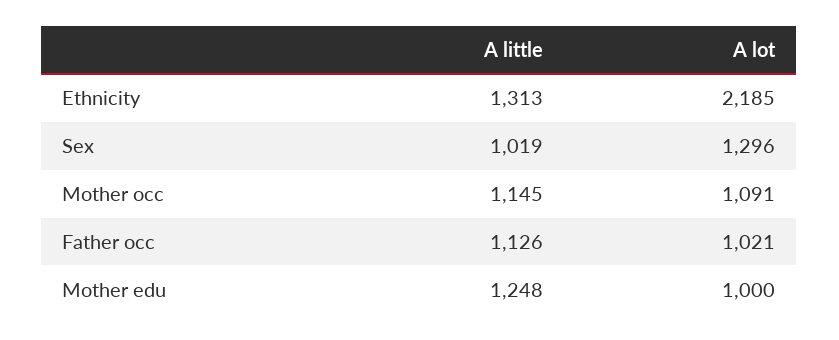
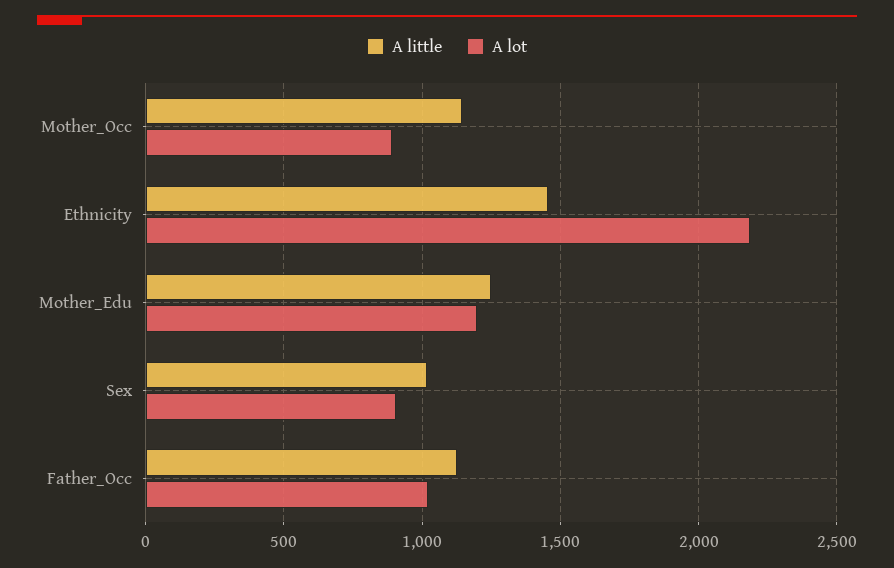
A little, Ethnicity: 1313 -> 1450
A lot, Sex: 1296 -> 900
A lot, Mother occ: 1091 -> 900
A lot, Mother edu: 1000 -> 1200

